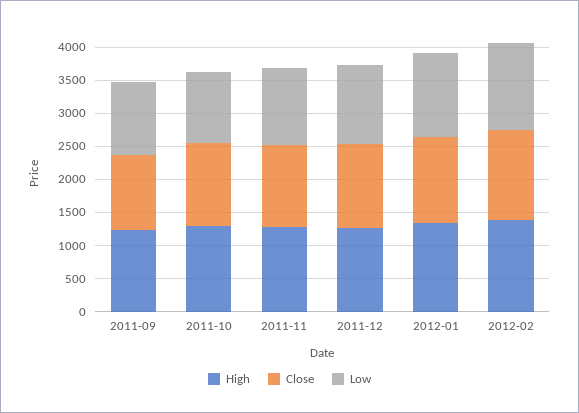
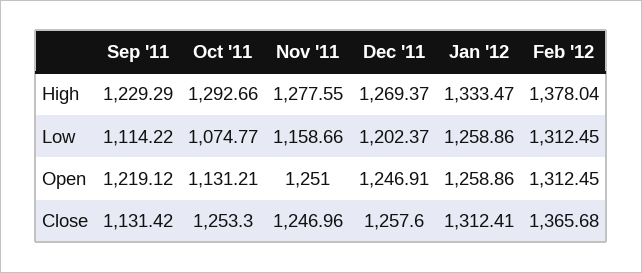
Open, 2011-09: none -> 1219.12
Open, 2011-10: none -> 1131.21
Open, 2011-11: none -> 1251
Open, 2011-12: none -> 1246.91
Open, 2012-01: none -> 1258.86
Open, 2012-02: none -> 1312.45

